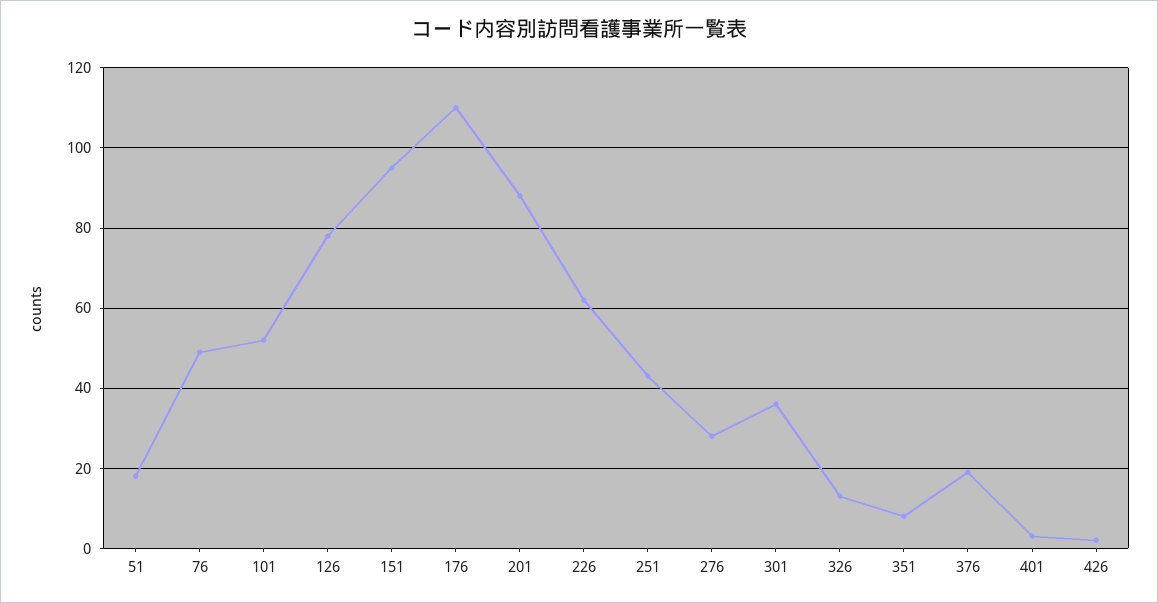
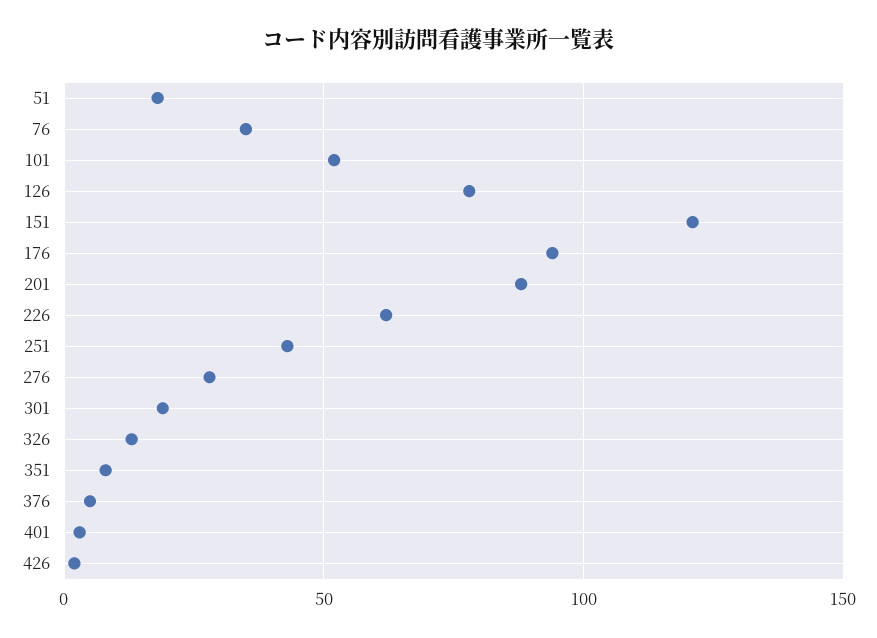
76: 50 -> 35
151: 95 -> 120
176: 110 -> 95
301: 35 -> 20
376: 20 -> 5

